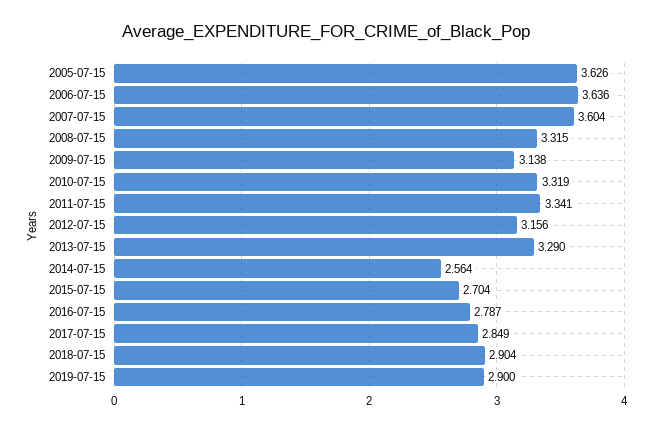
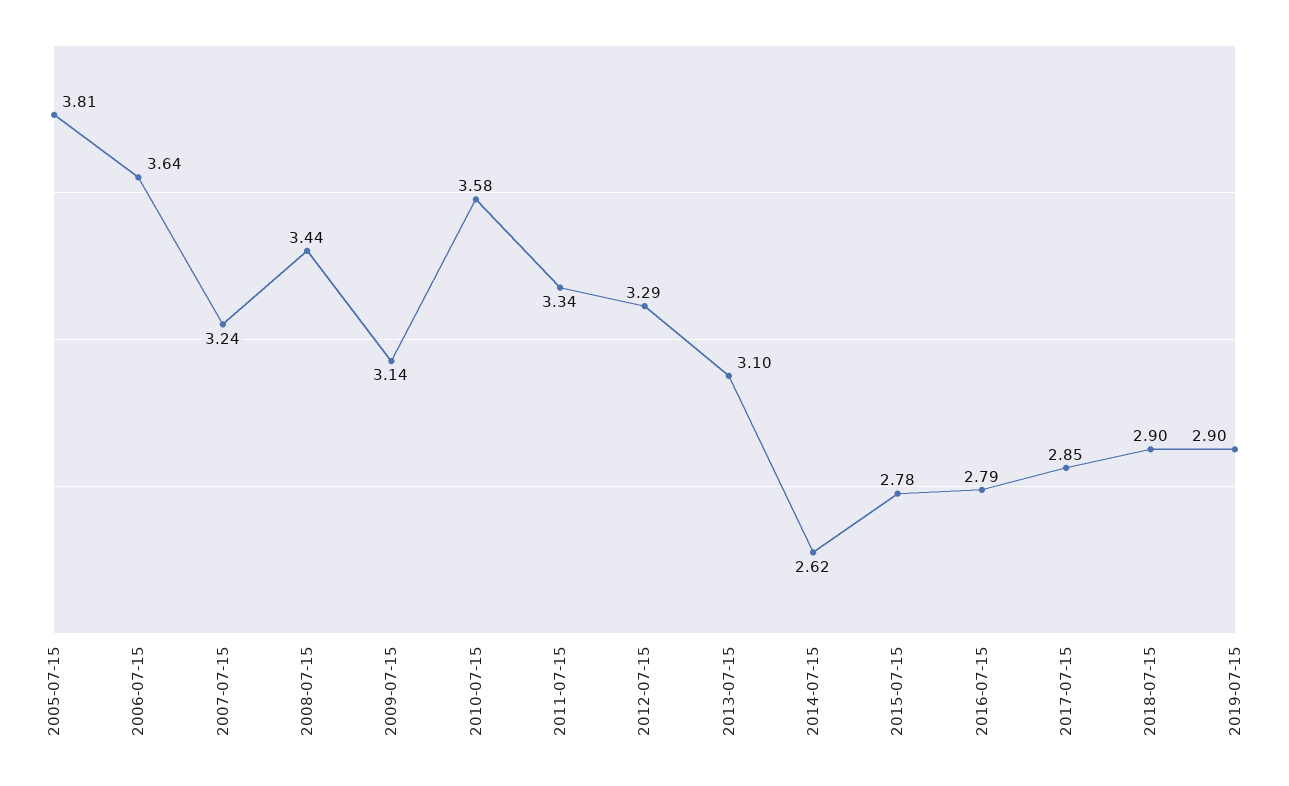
2005-07-15: 3.626 -> 3.81
2007-07-15: 3.604 -> 3.24
2008-07-15: 3.315 -> 3.44
2010-07-15: 3.319 -> 3.58
2012-07-15: 3.156 -> 3.29
2013-07-15: 3.29 -> 3.1
2014-07-15: 2.564 -> 2.62
2015-07-15: 2.704 -> 2.78

